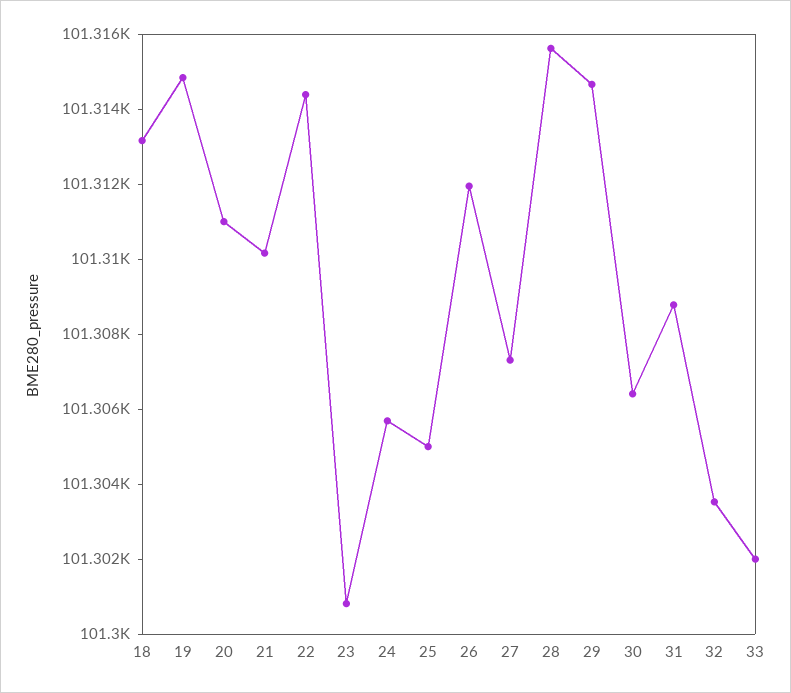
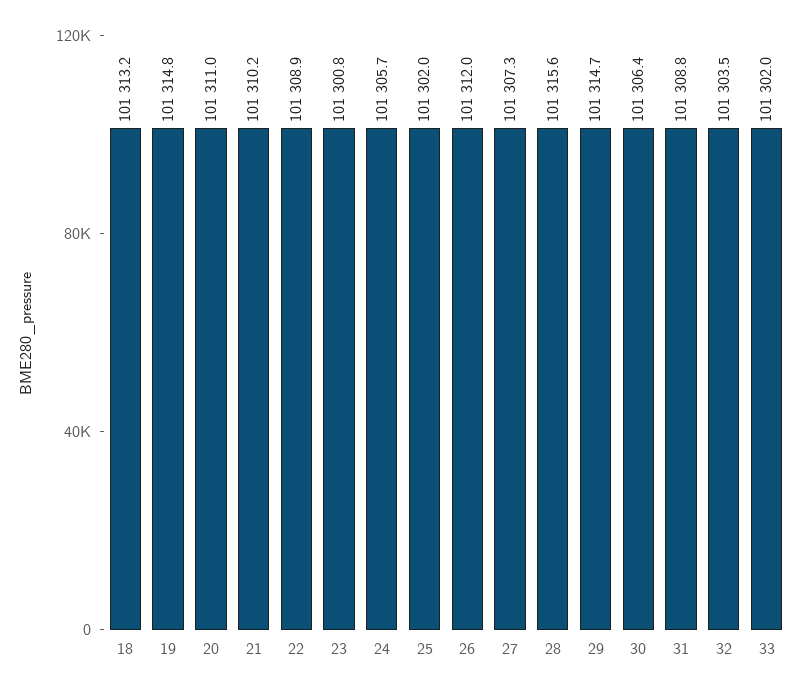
22: 101314.5 -> 101308.9
25: 101305 -> 101302

